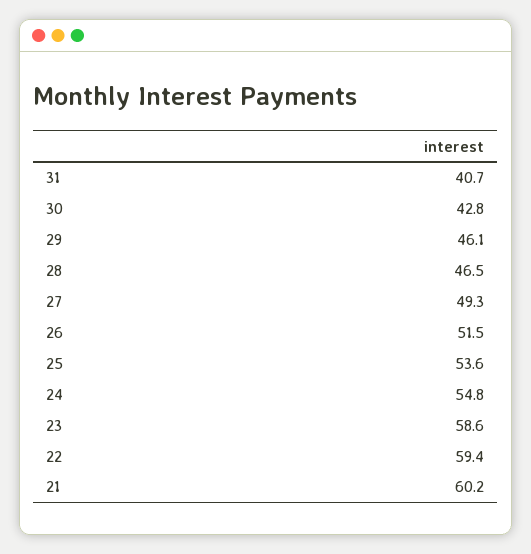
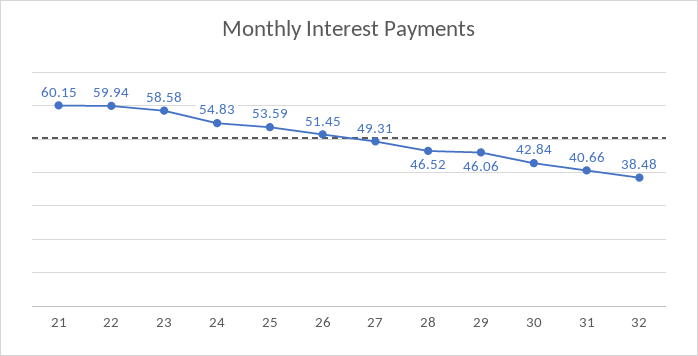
22: 59.4 -> 59.94
32: none -> 38.48

